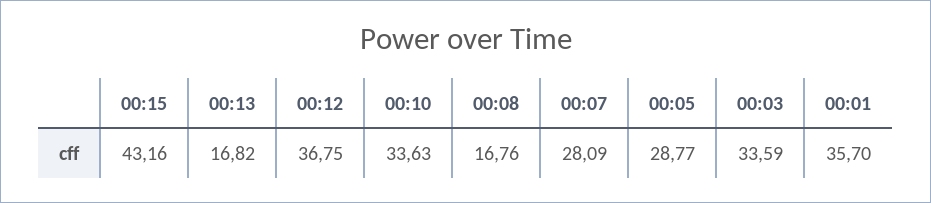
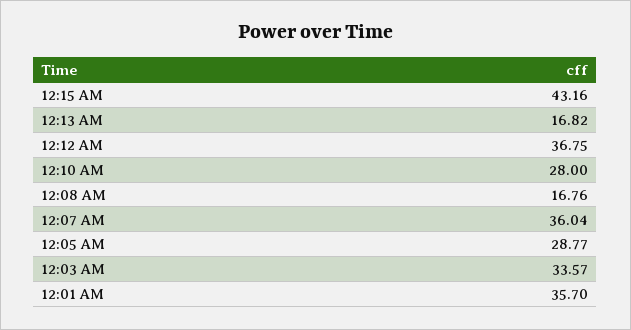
00:10: 33.63 -> 28
00:07: 28.09 -> 36.04
00:03: 33.59 -> 33.57

